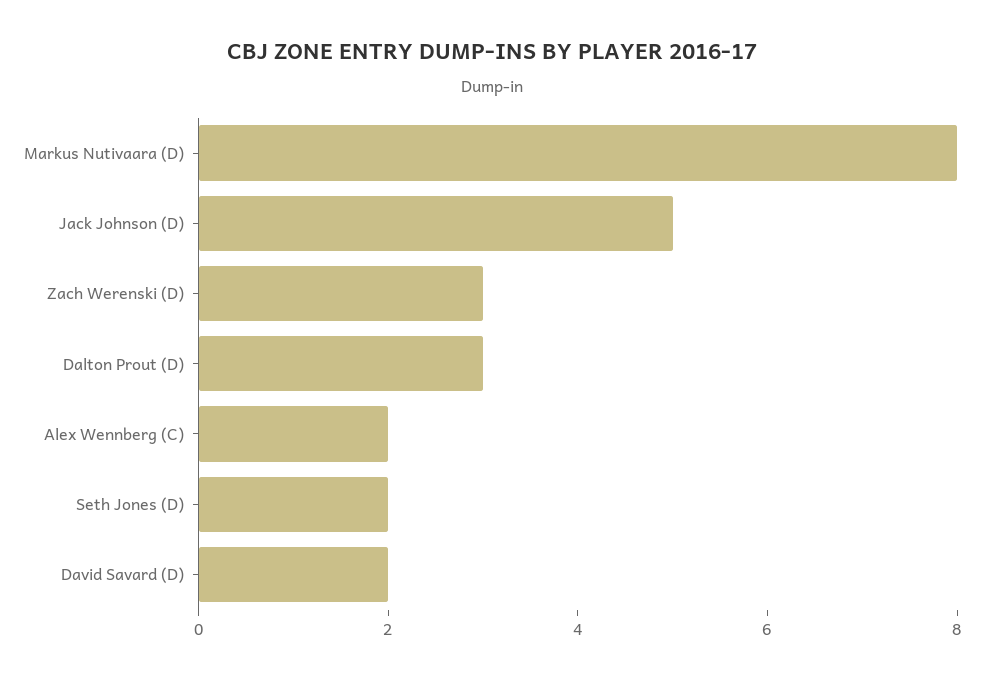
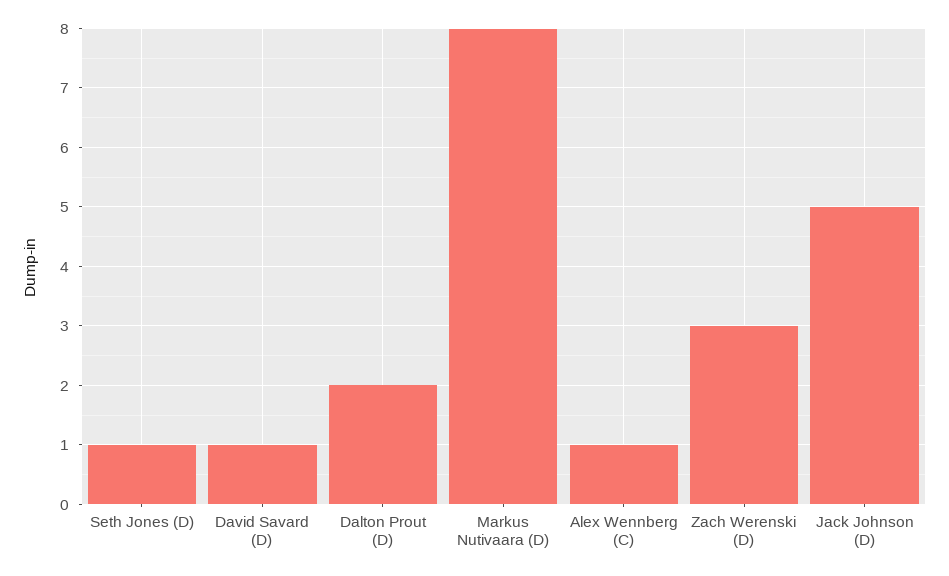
Dalton Prout (D): 3 -> 2
Alex Wennberg (C): 2 -> 1
Seth Jones (D): 2 -> 1
David Savard (D): 2 -> 1

